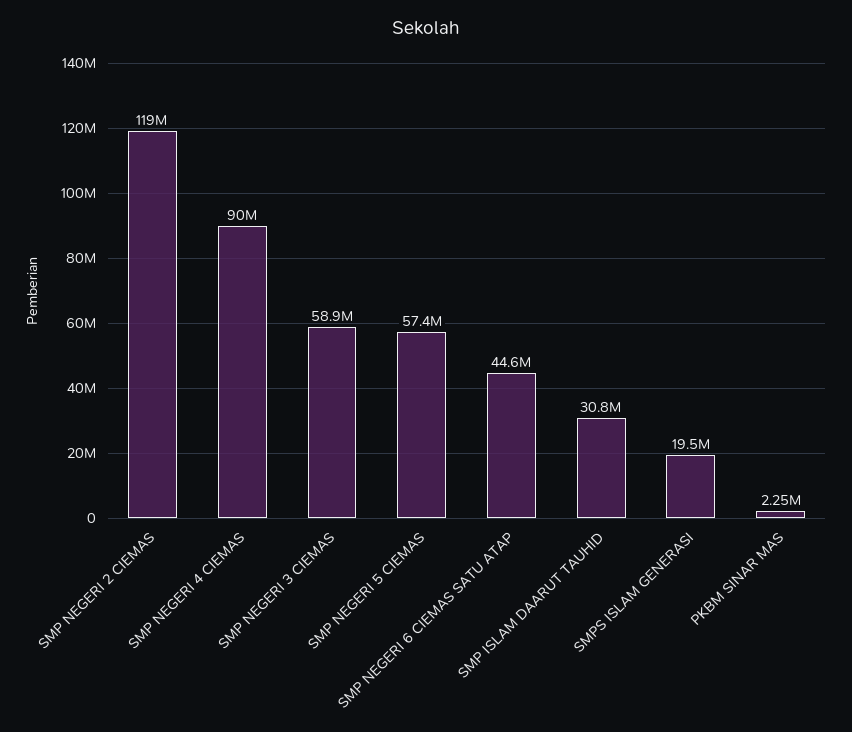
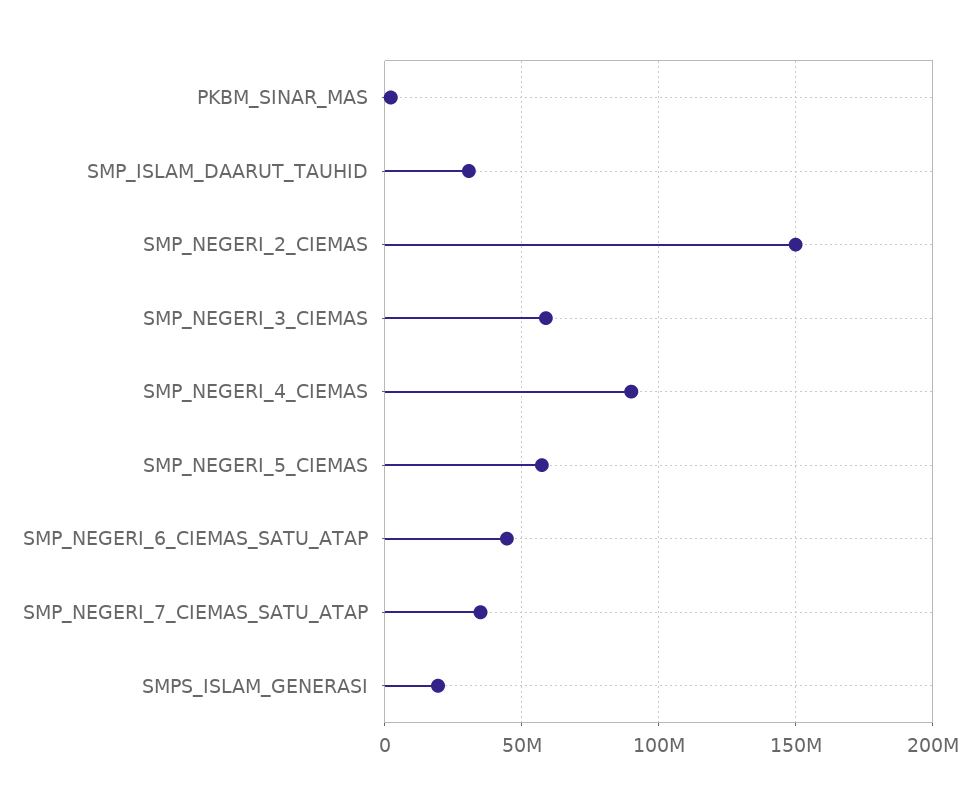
SMP NEGERI 2 CIEMAS: 119000000 -> 150000000
SMP_NEGERI_7_CIEMAS_SATU_ATAP: none -> 35000000

